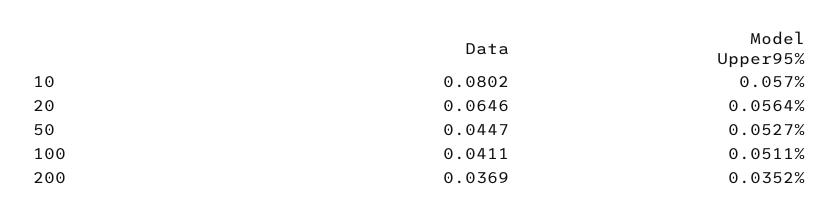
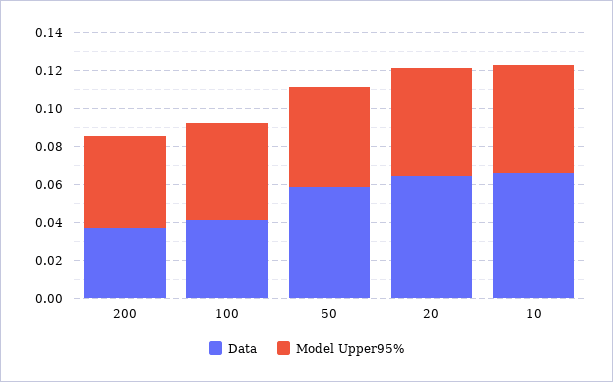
Data, 10: 0.0802 -> 0.065
Data, 50: 0.0447 -> 0.06
Model Upper95%, 200: 0.0352 -> 0.05

